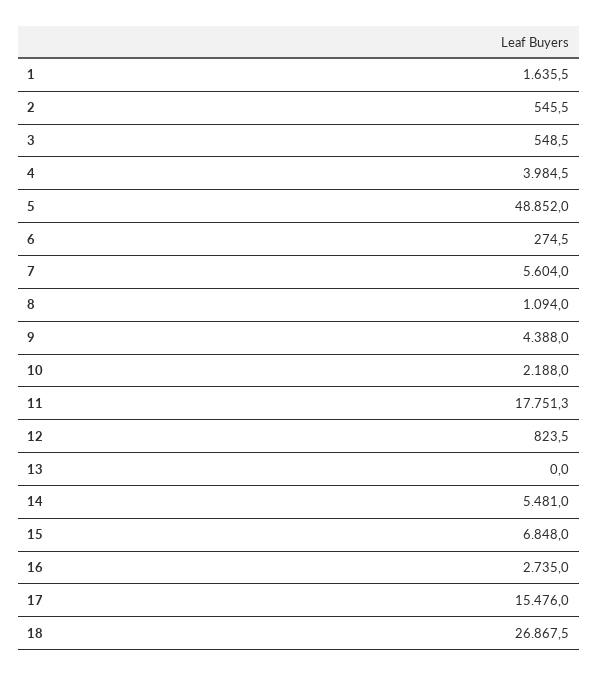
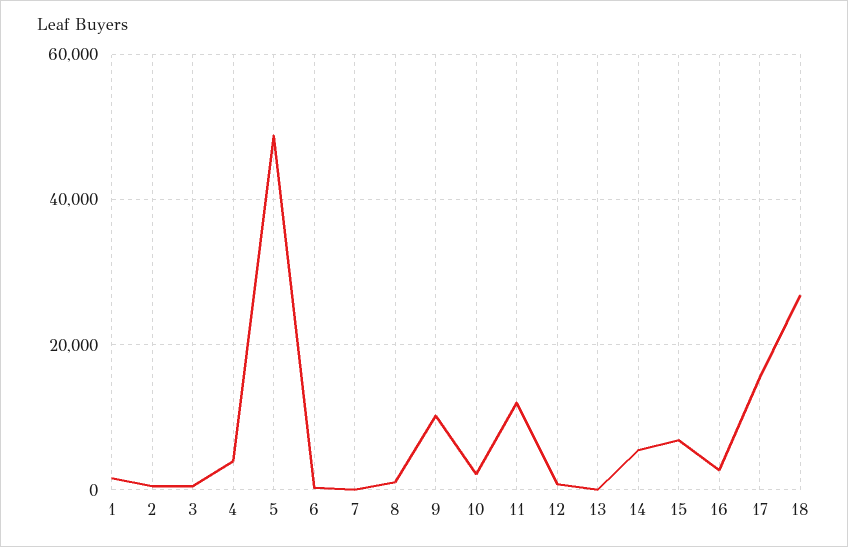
7: 5604 -> 0
9: 4388 -> 10000
11: 17751.3 -> 12000

